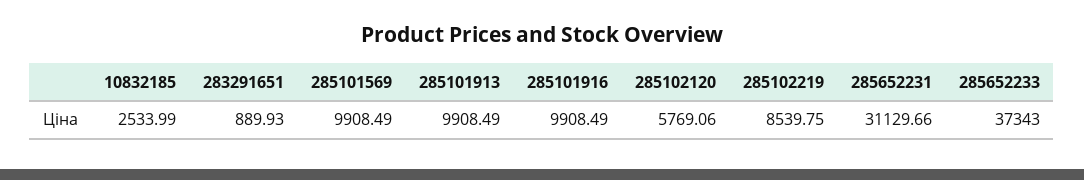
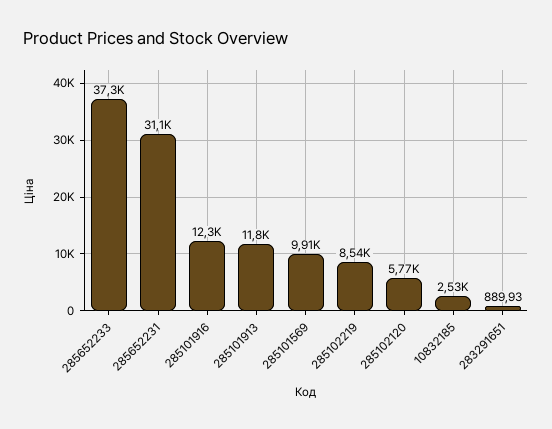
285101913: 9908.49 -> 11800
285101916: 9908.49 -> 12300

